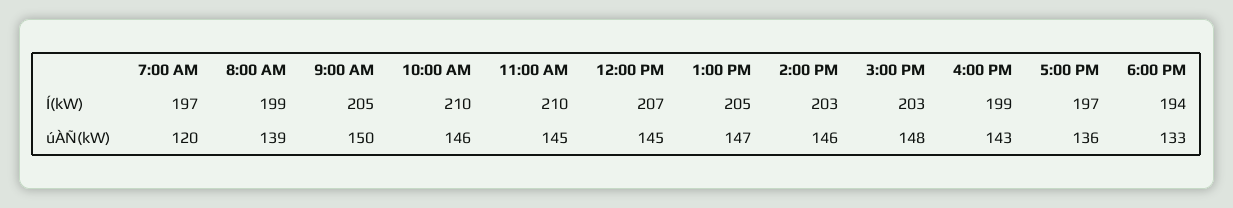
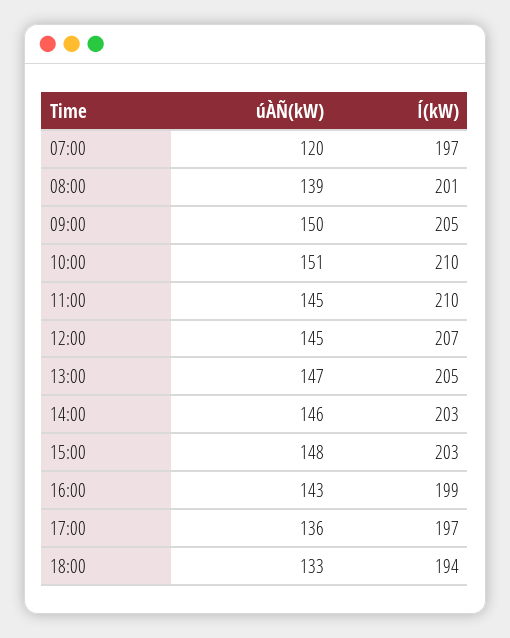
8:00 AM, Í(kW): 199 -> 201
10:00 AM, úÀÑ(kW): 146 -> 151

